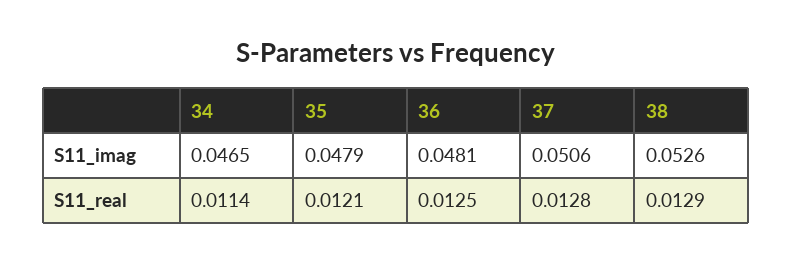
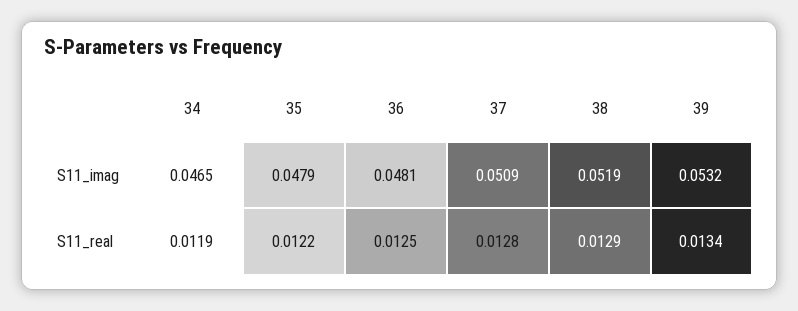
37, S11_imag: 0.0506 -> 0.0509
38, S11_imag: 0.0526 -> 0.0519
34, S11_real: 0.0114 -> 0.0119
35, S11_real: 0.0121 -> 0.0122
39, S11_imag: none -> 0.0532
39, S11_real: none -> 0.0134

